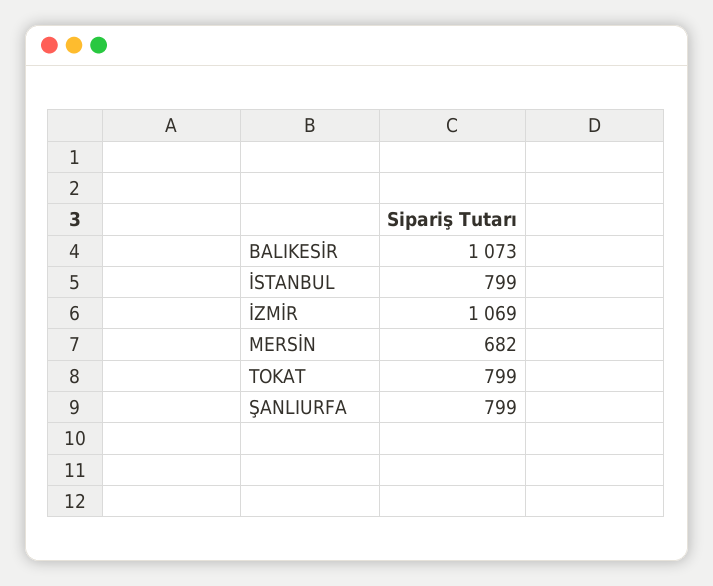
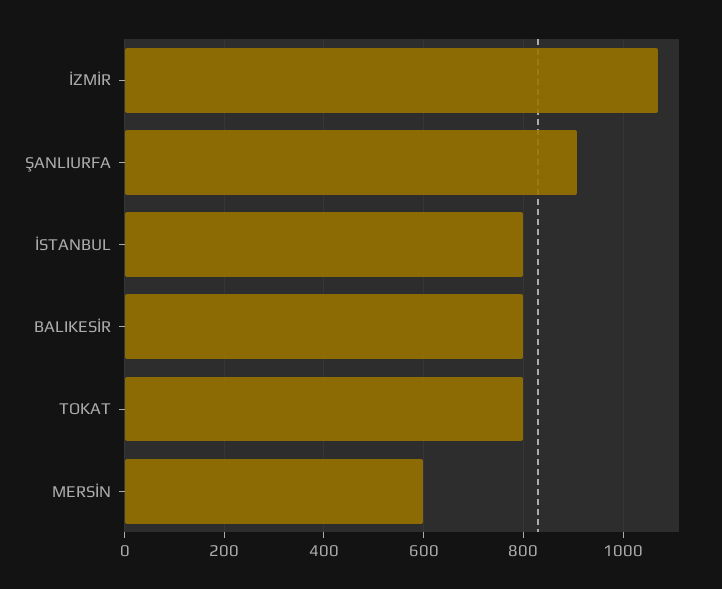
BALIKESİR: 1073 -> 800
MERSİN: 682 -> 600
ŞANLIURFA: 799 -> 900

